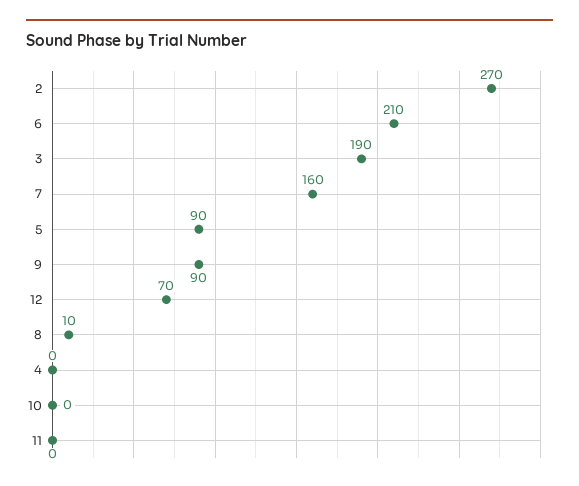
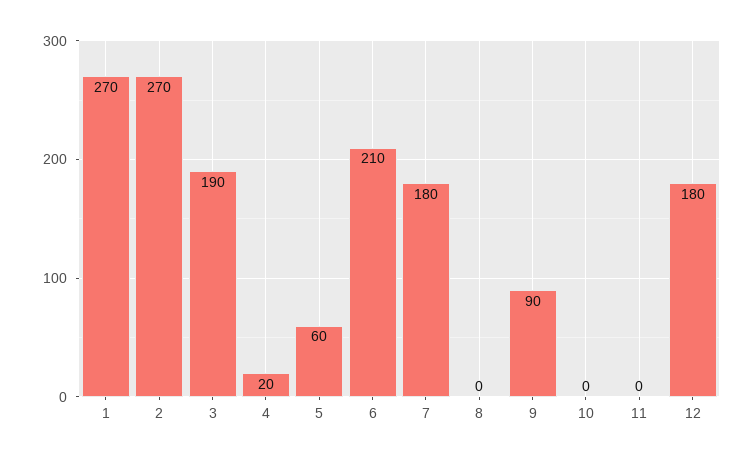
7: 160 -> 180
5: 90 -> 60
12: 70 -> 180
8: 10 -> 0
4: 0 -> 20
1: none -> 270

